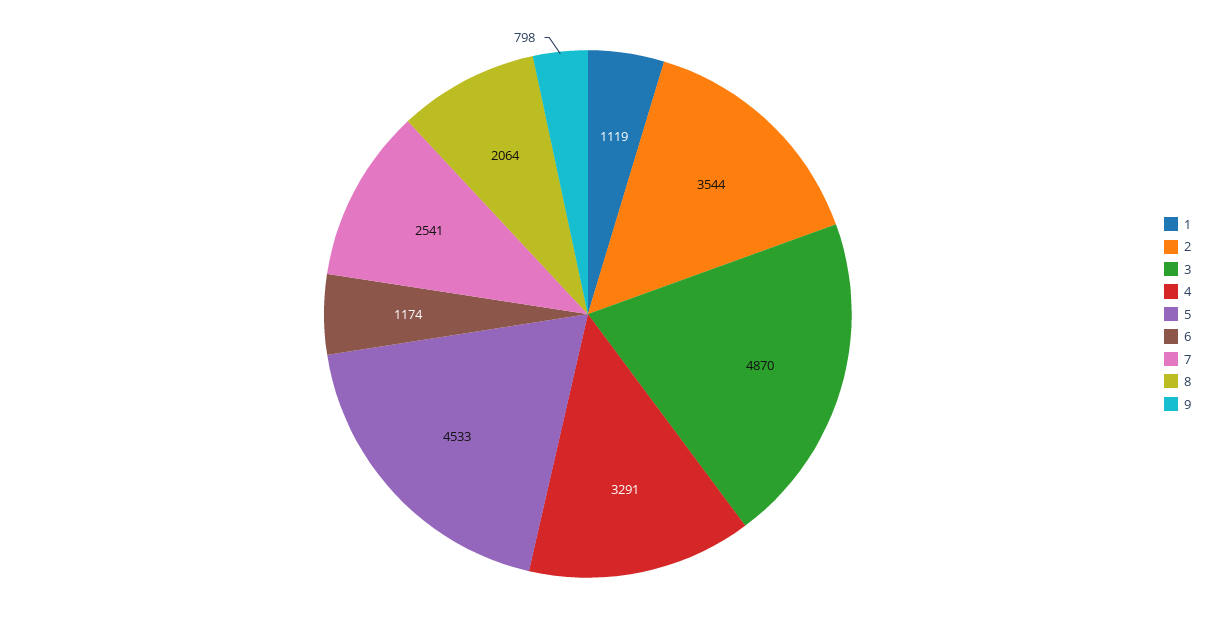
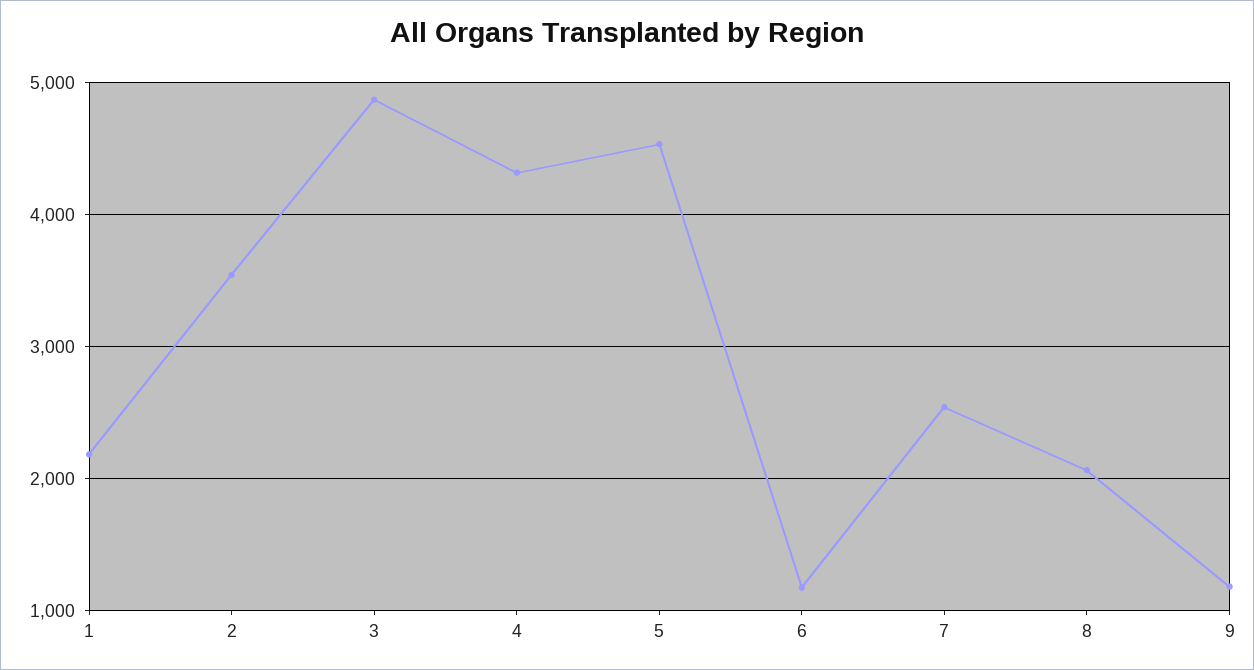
1: 1119 -> 2200
4: 3291 -> 4300
9: 798 -> 1200

